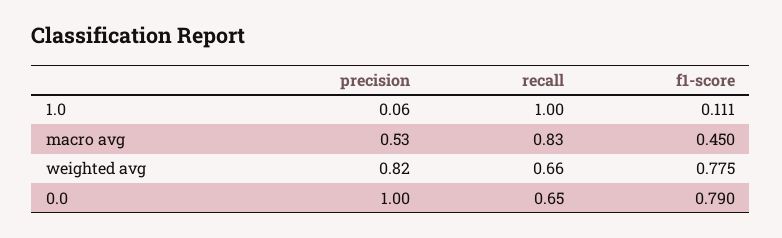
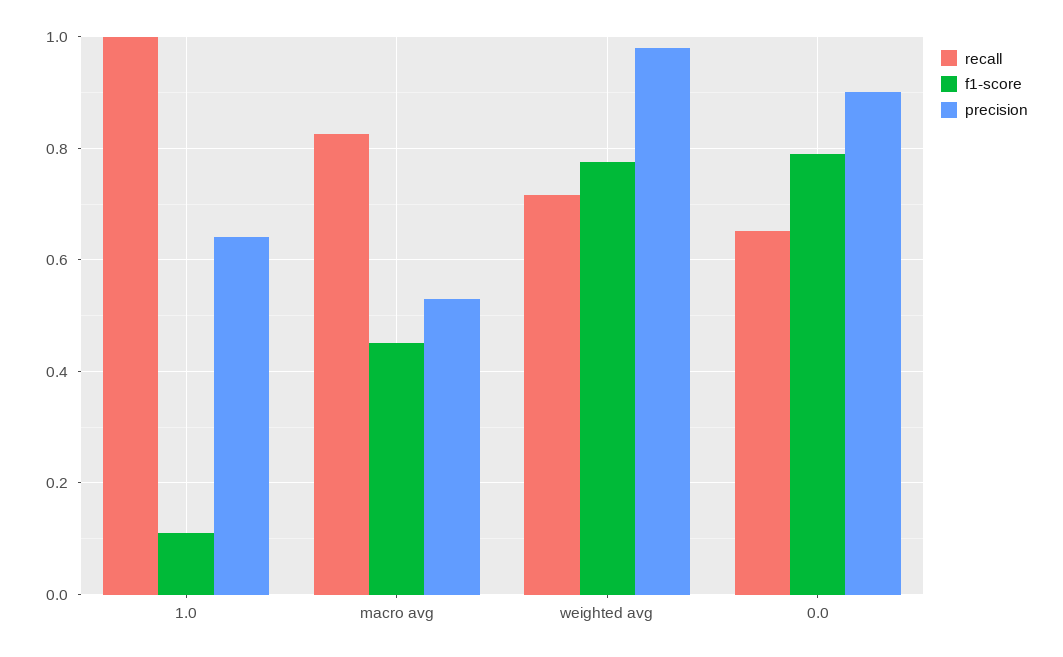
precision, 1.0: 0.06 -> 0.64
precision, weighted avg: 0.82 -> 0.98
recall, weighted avg: 0.66 -> 0.72
precision, 0.0: 1 -> 0.9

